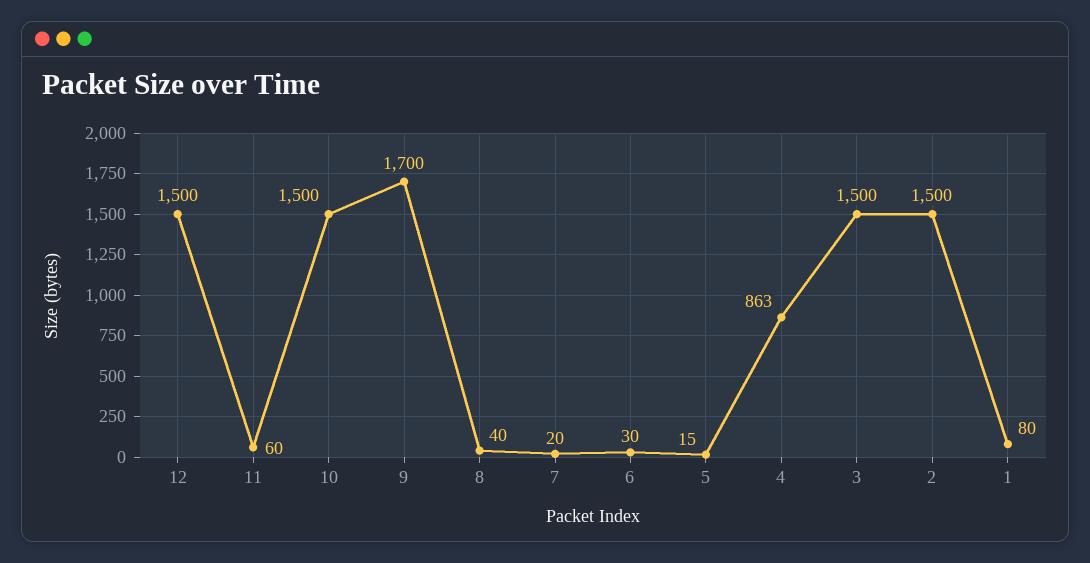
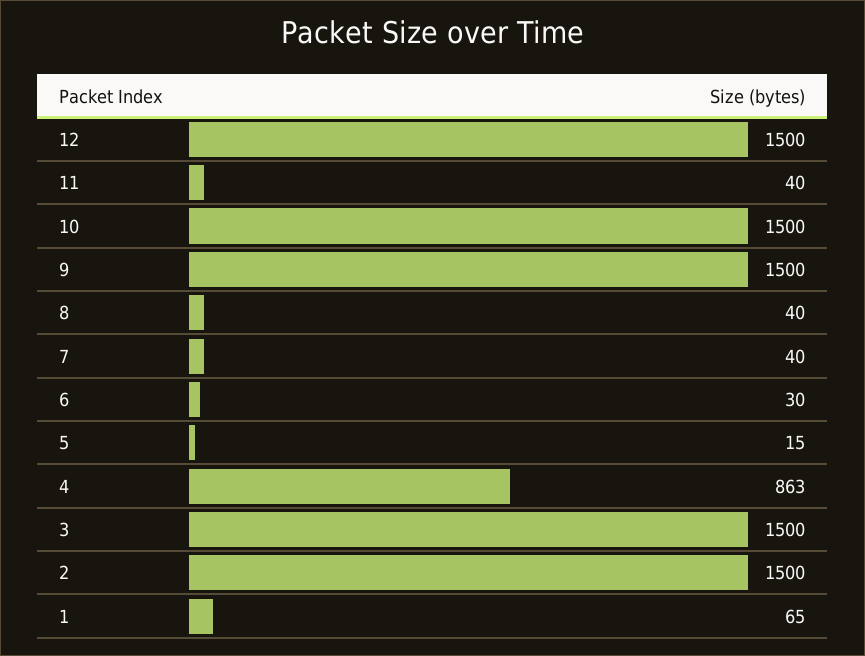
11: 60 -> 40
9: 1700 -> 1500
7: 20 -> 40
1: 80 -> 65

